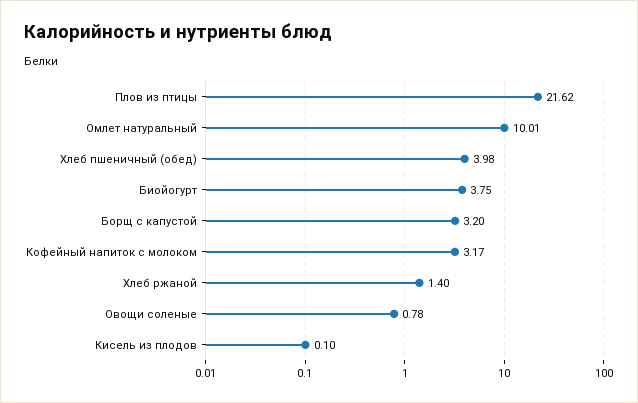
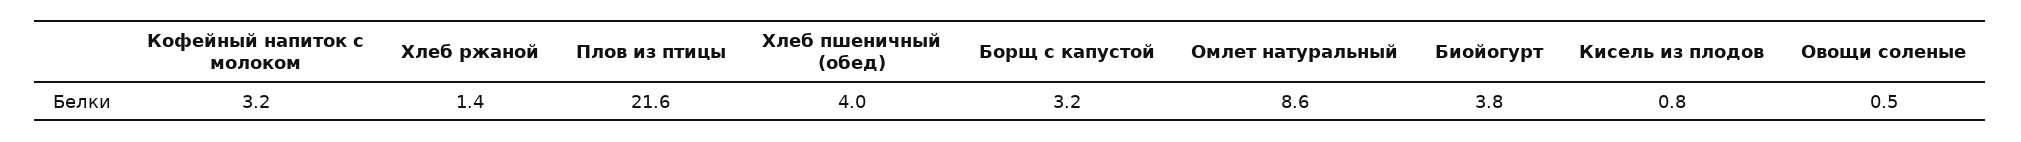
Омлет натуральный: 10.01 -> 8.6
Овощи соленые: 0.78 -> 0.5
Кисель из плодов: 0.1 -> 0.8

